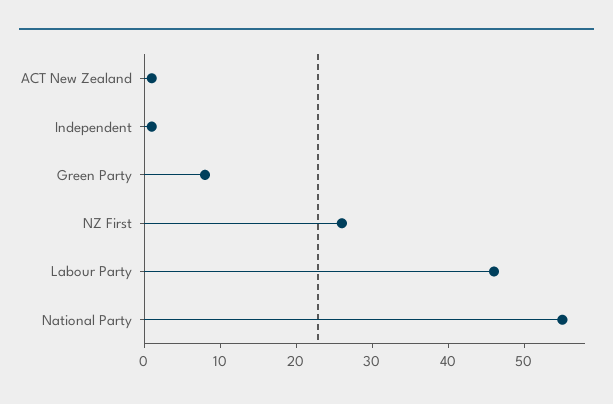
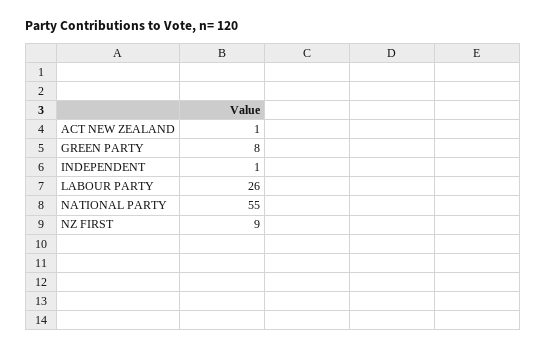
NZ First: 25 -> 9
Labour Party: 45 -> 26

